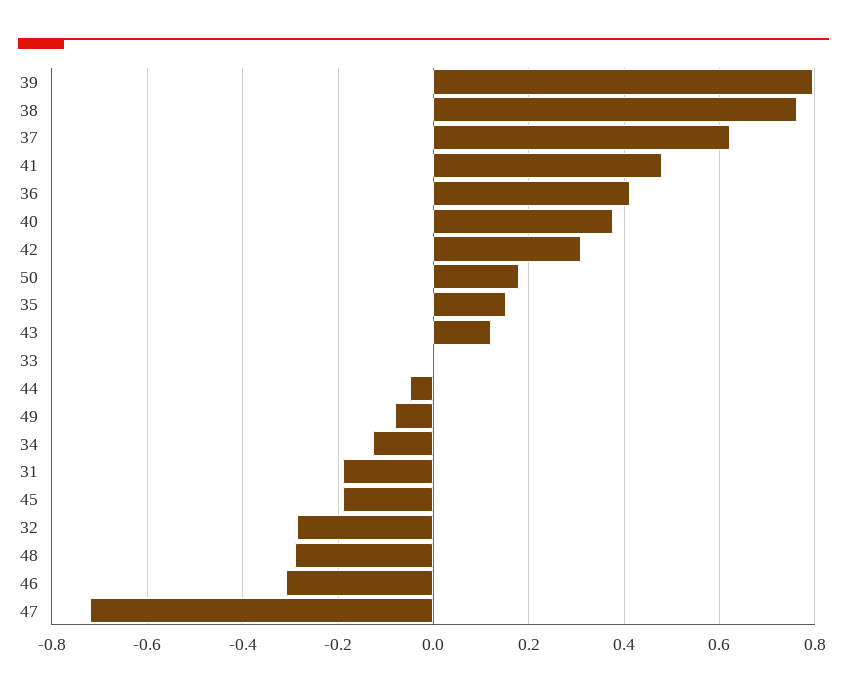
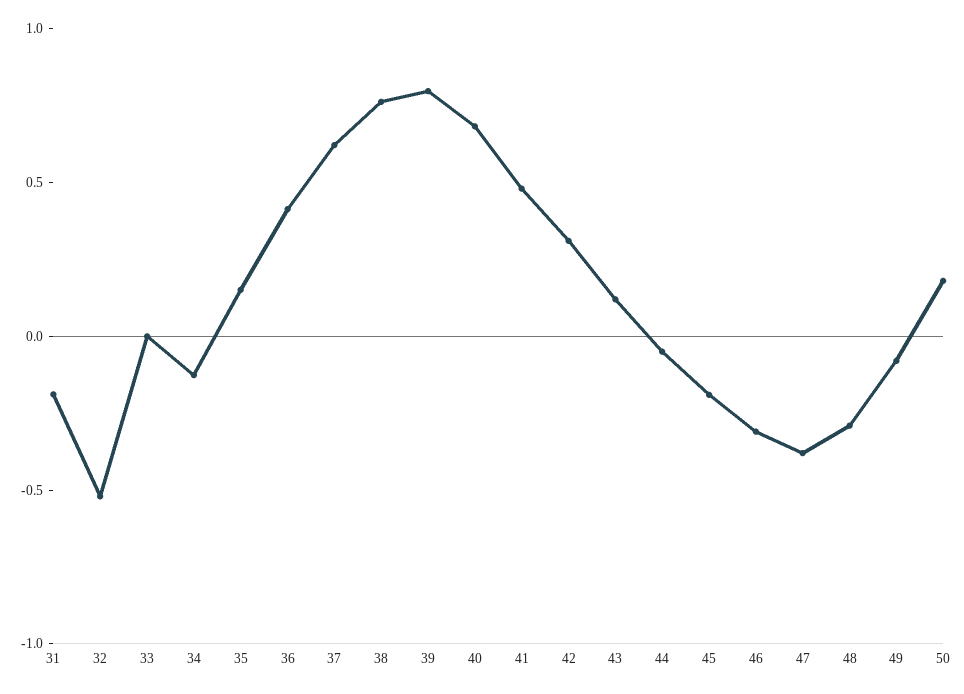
40: 0.38 -> 0.7
32: -0.28 -> -0.5
47: -0.72 -> -0.4

